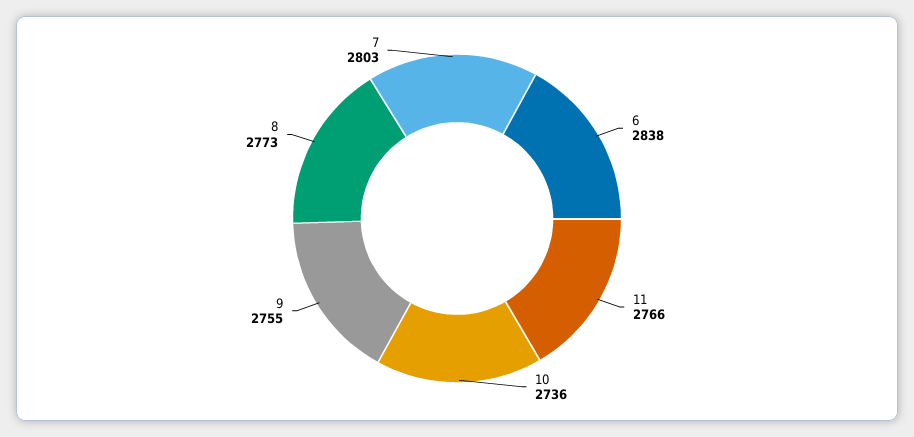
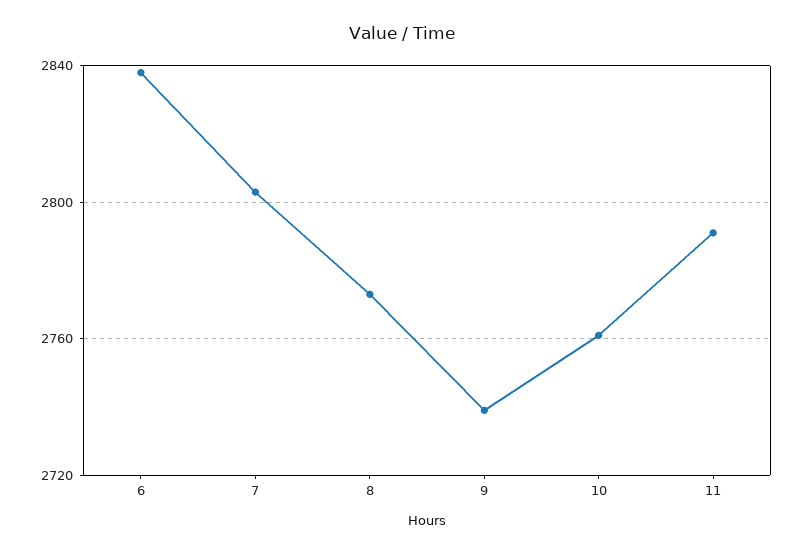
11: 2766 -> 2790
10: 2736 -> 2760
9: 2755 -> 2740

